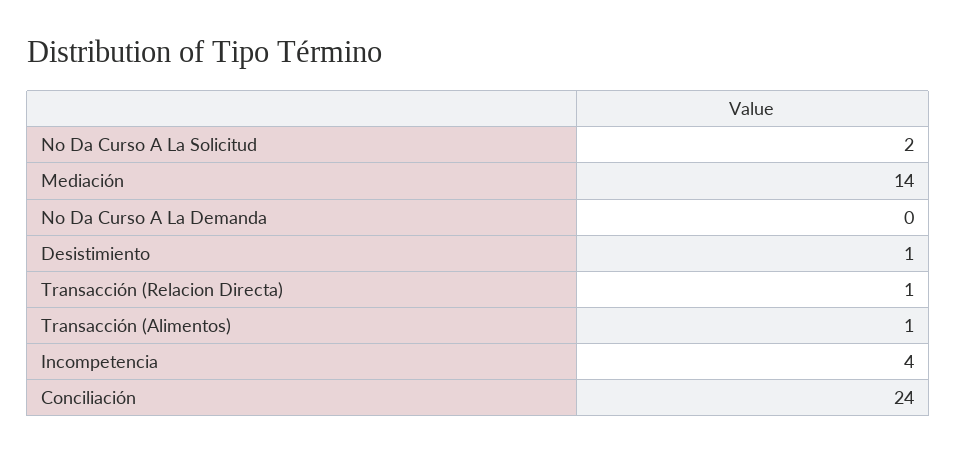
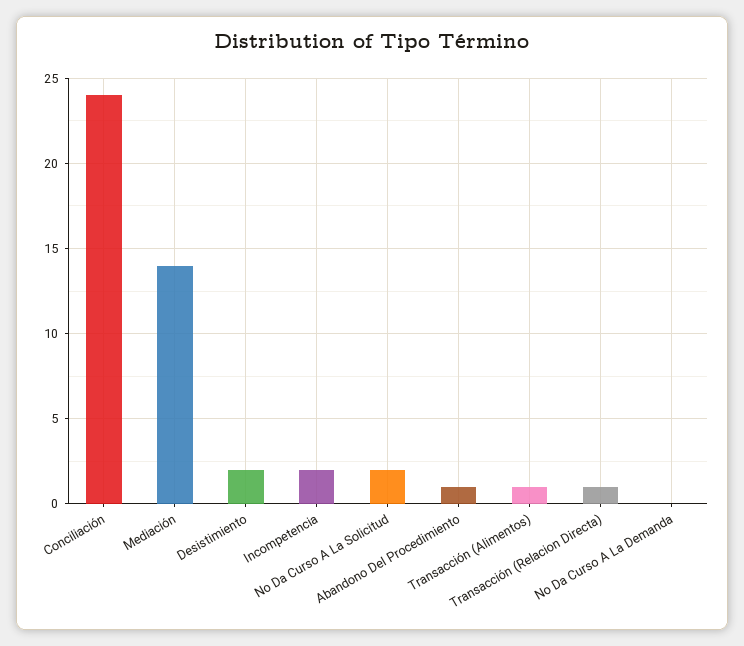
Desistimiento: 1 -> 2
Incompetencia: 4 -> 2
Abandono Del Procedimiento: none -> 1

